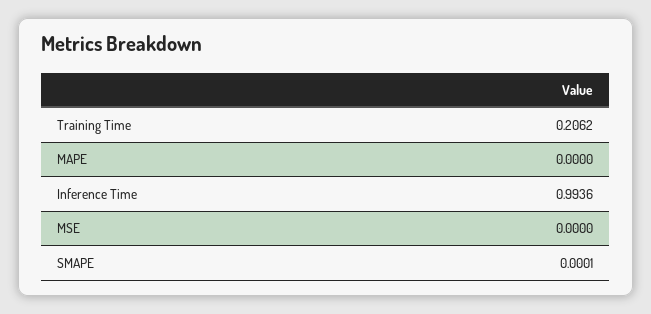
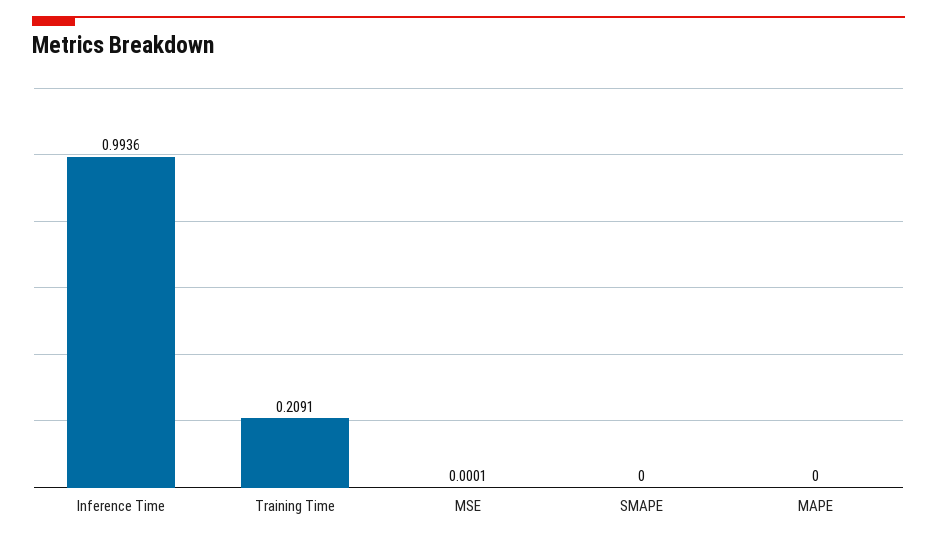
Training Time: 0.2062 -> 0.2091
MSE: 0 -> 0.0001
SMAPE: 0.0001 -> 0

